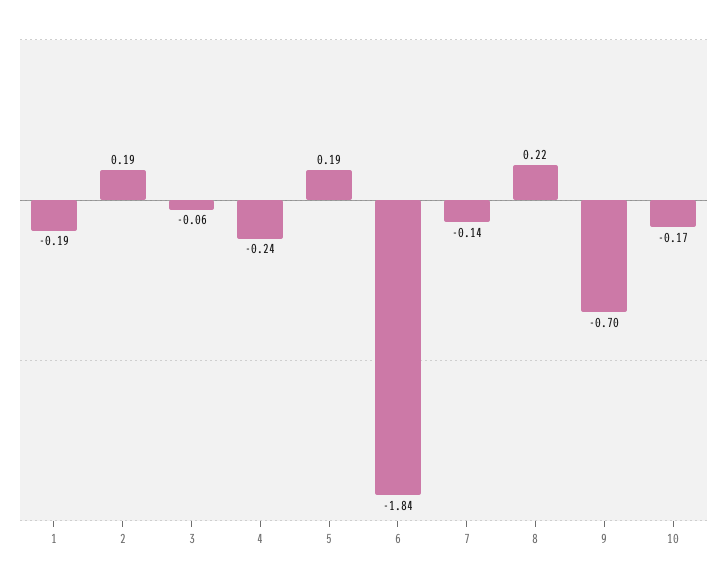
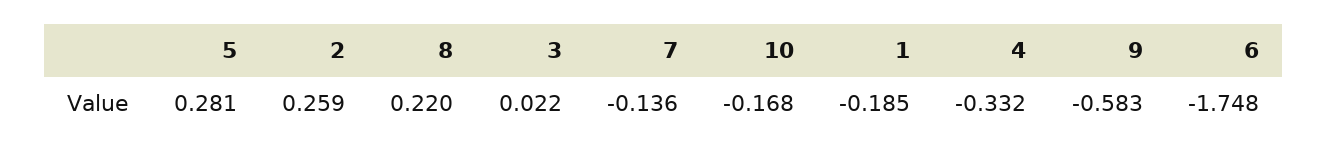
2: 0.19 -> 0.259
3: -0.06 -> 0.022
4: -0.24 -> -0.332
5: 0.19 -> 0.281
6: -1.84 -> -1.748
9: -0.7 -> -0.583

